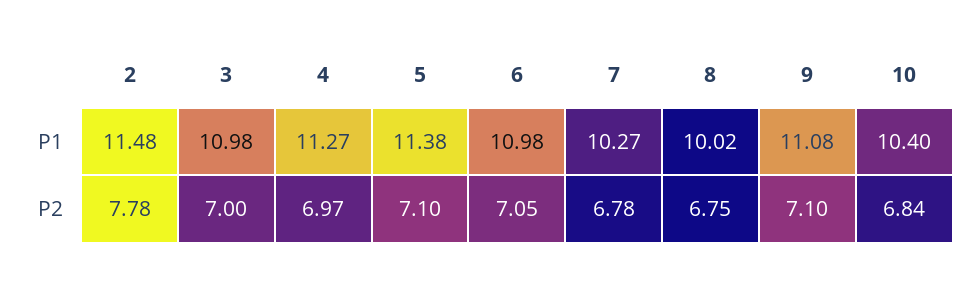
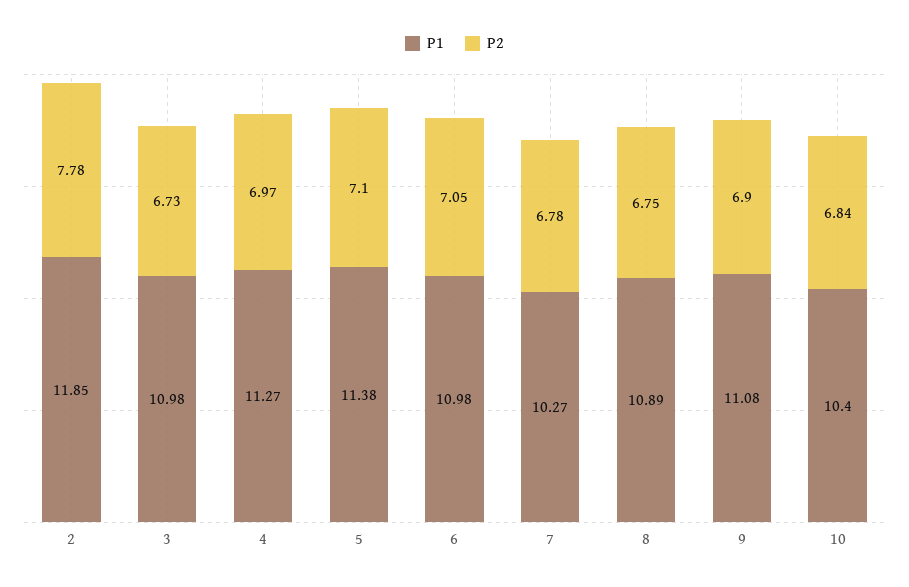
P1, 2: 11.48 -> 11.85
P1, 8: 10.02 -> 10.89
P2, 3: 7 -> 6.73
P2, 9: 7.1 -> 6.9

